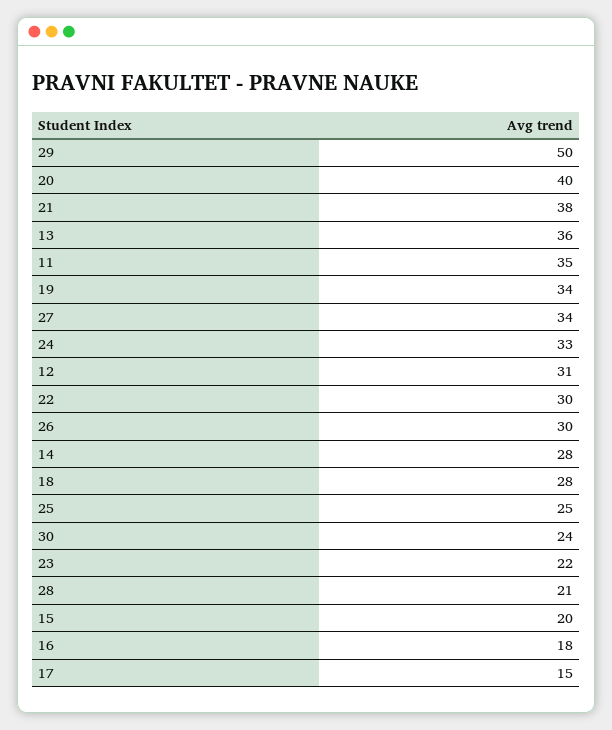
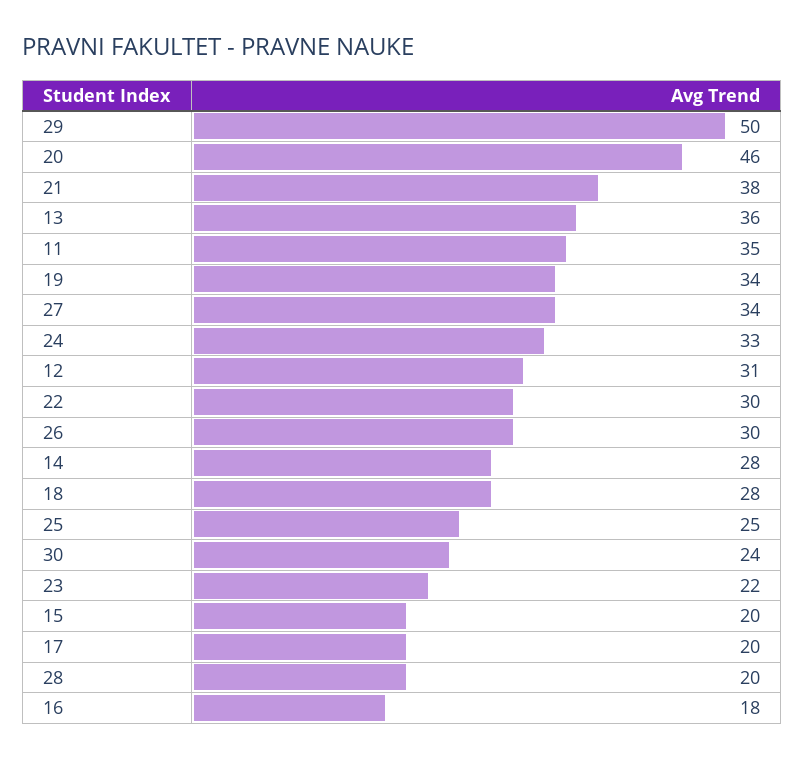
20: 40 -> 46
28: 21 -> 20
17: 15 -> 20

